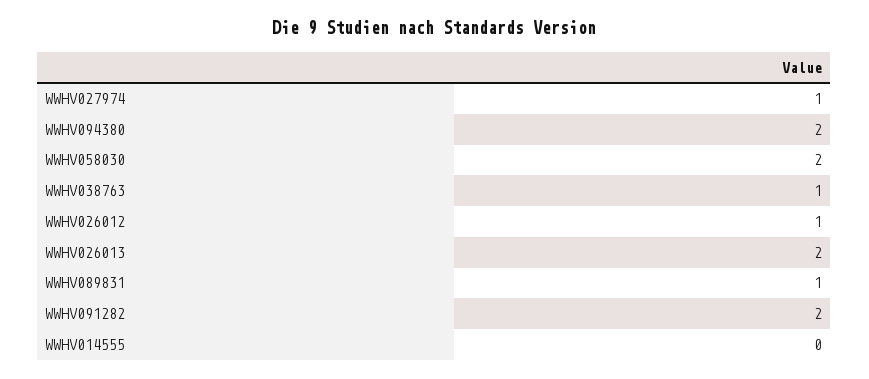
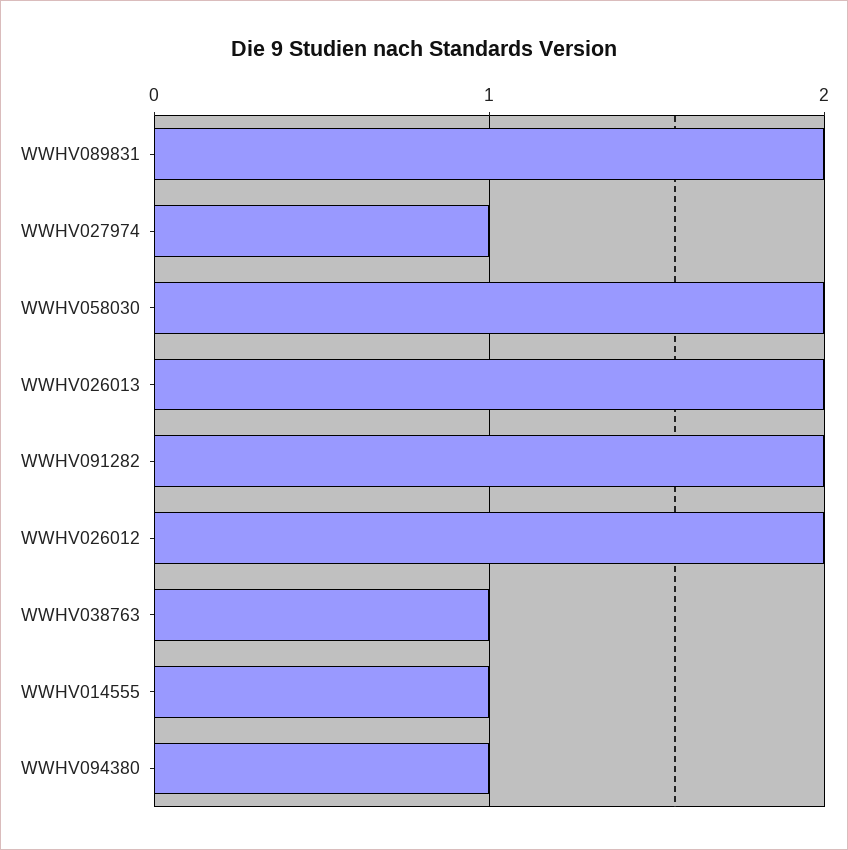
WWHV094380: 2 -> 1
WWHV026012: 1 -> 2
WWHV089831: 1 -> 2
WWHV014555: 0 -> 1

